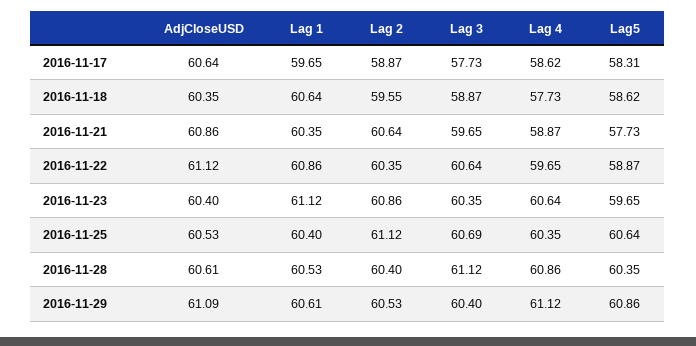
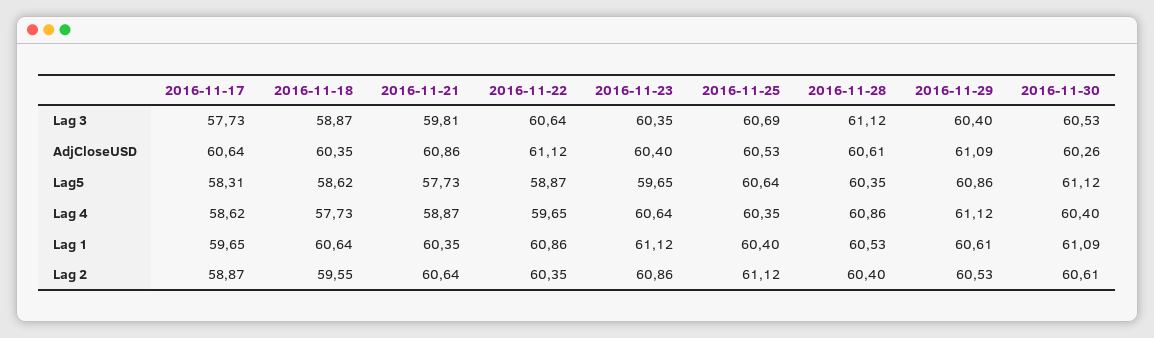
Lag 3, 2016-11-21: 59.65 -> 59.81
Lag 3, 2016-11-30: none -> 60.53
AdjCloseUSD, 2016-11-30: none -> 60.26
Lag5, 2016-11-30: none -> 61.12
Lag 4, 2016-11-30: none -> 60.4
Lag 1, 2016-11-30: none -> 61.09
Lag 2, 2016-11-30: none -> 60.61

